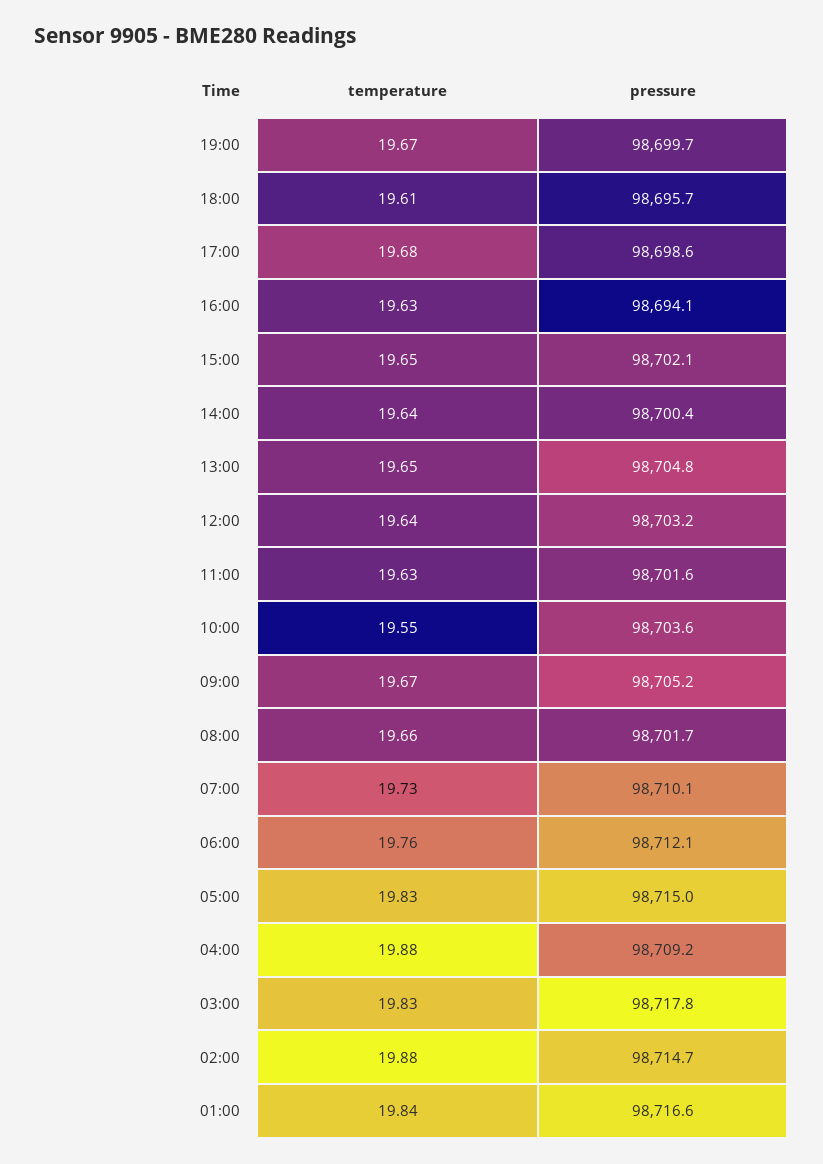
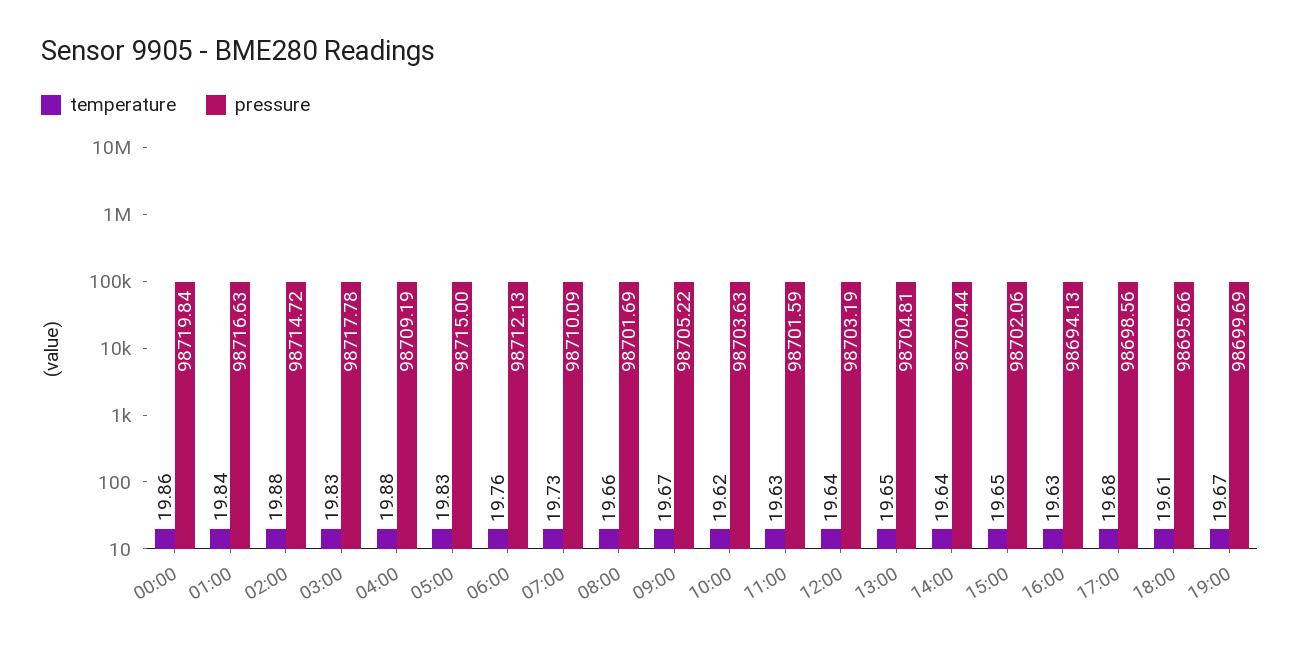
temperature, 10:00: 19.55 -> 19.62
temperature, 00:00: none -> 19.86
pressure, 00:00: none -> 98719.84

